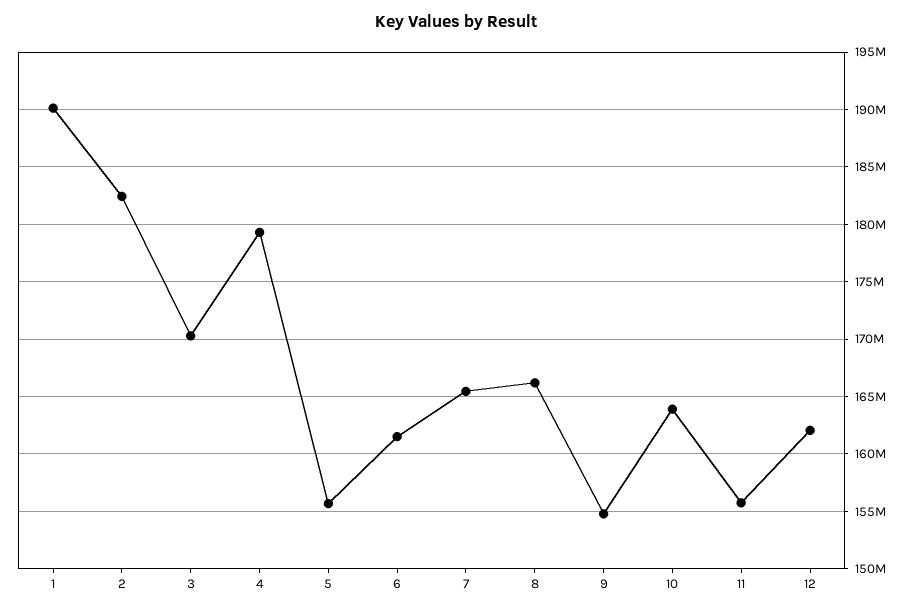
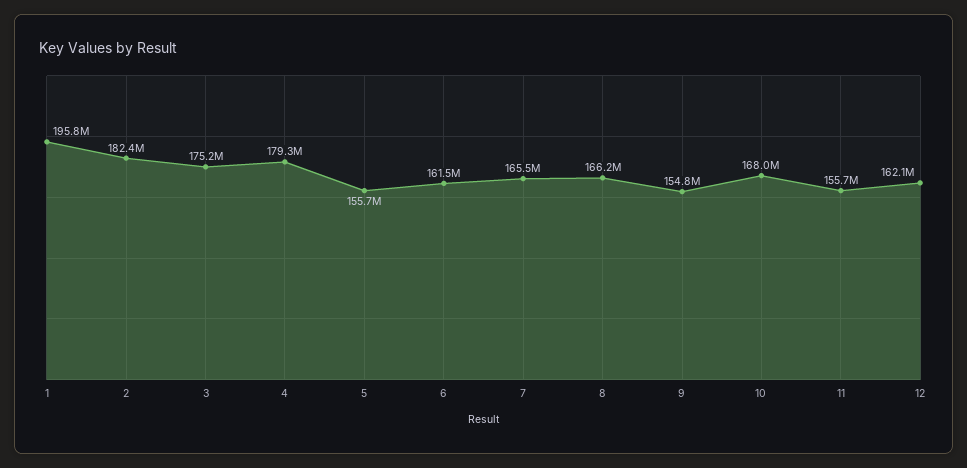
1: 190000000 -> 195800000
3: 170000000 -> 175200000
10: 164000000 -> 168000000

